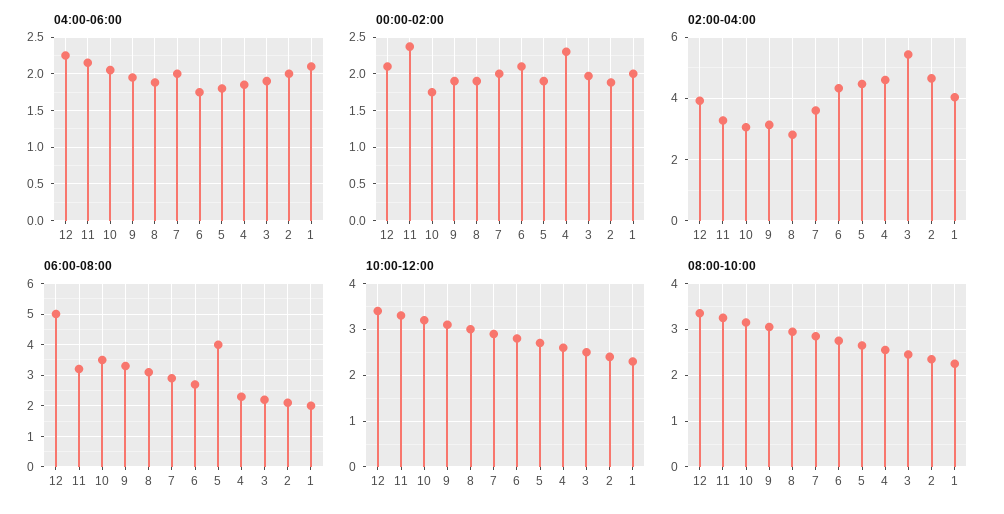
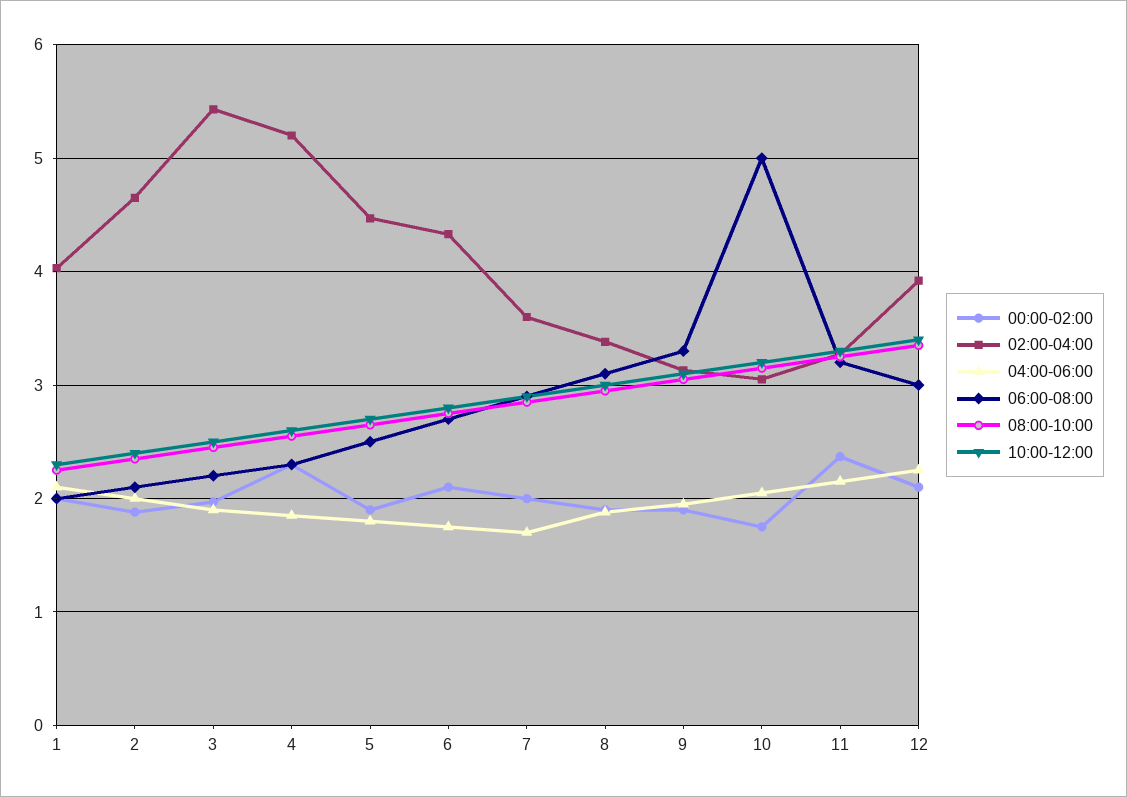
04:00-06:00, 7: 2 -> 1.7
02:00-04:00, 8: 2.8 -> 3.4
02:00-04:00, 4: 4.6 -> 5.2
06:00-08:00, 12: 5 -> 3
06:00-08:00, 10: 3.5 -> 5
06:00-08:00, 5: 4 -> 2.5

